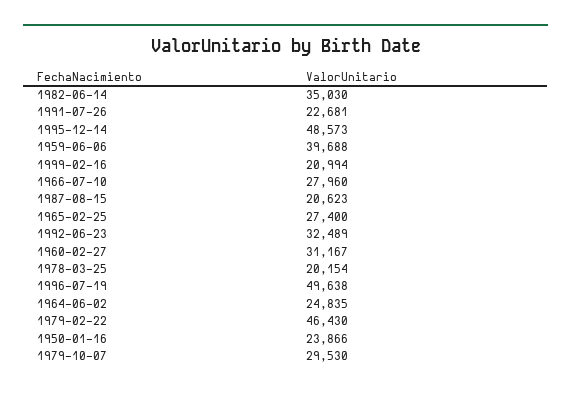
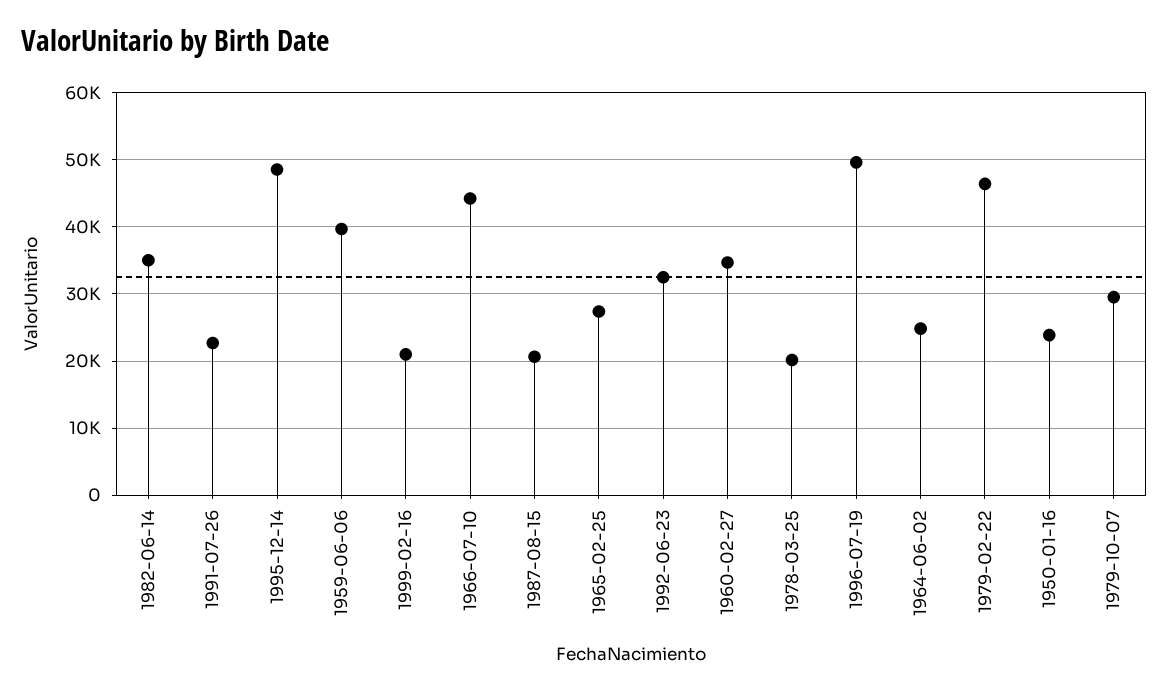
1966-07-10: 27960 -> 44000
1960-02-27: 31167 -> 35000

